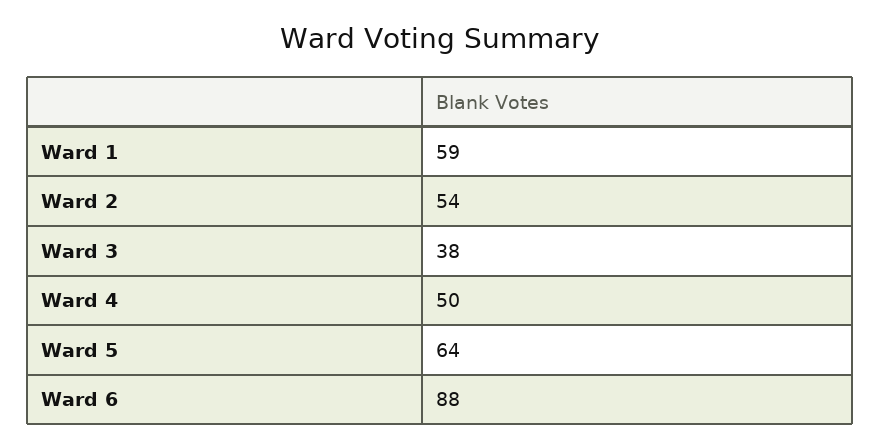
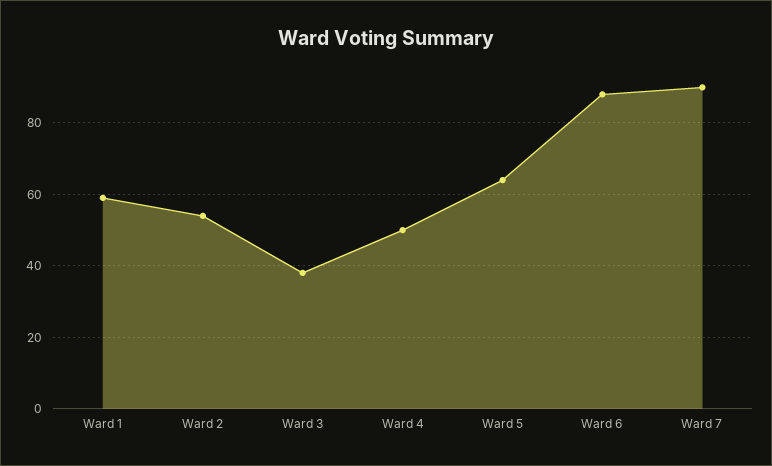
Ward 7: none -> 90

